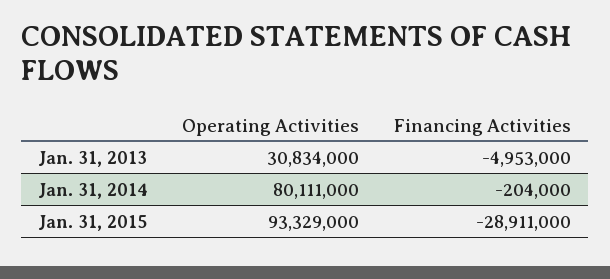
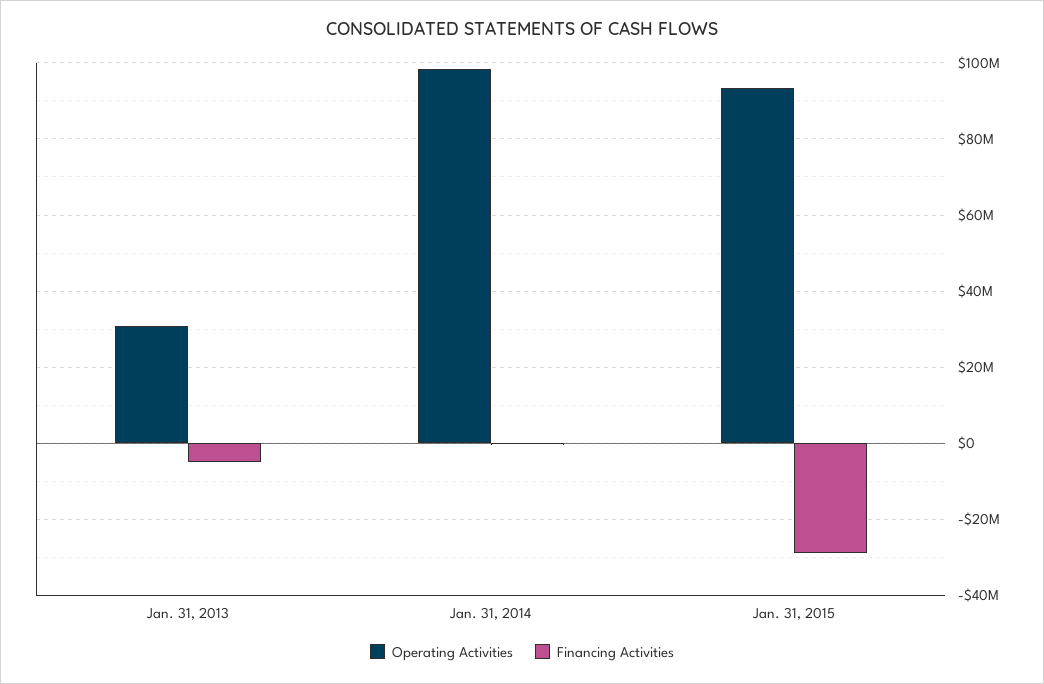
Operating Activities, Jan. 31, 2014: 80111000 -> 98000000

